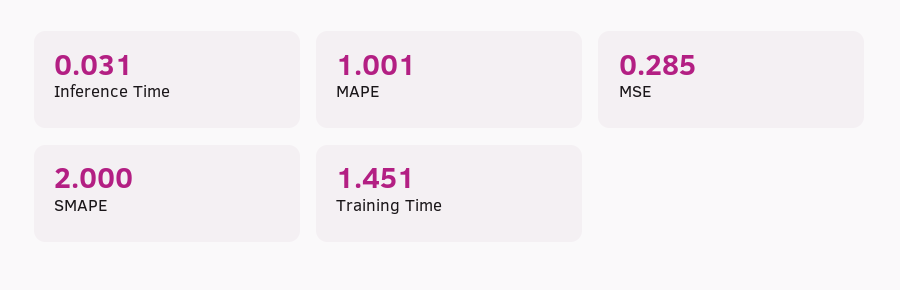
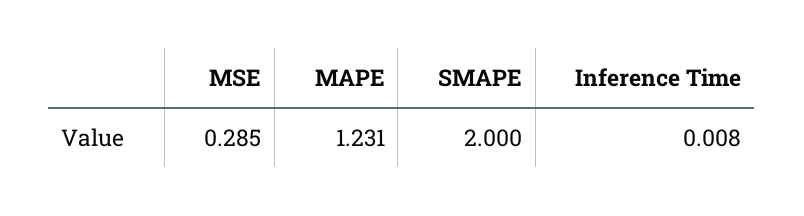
Inference Time: 0.031 -> 0.008
MAPE: 1.001 -> 1.231
Training Time: 1.451 -> none

